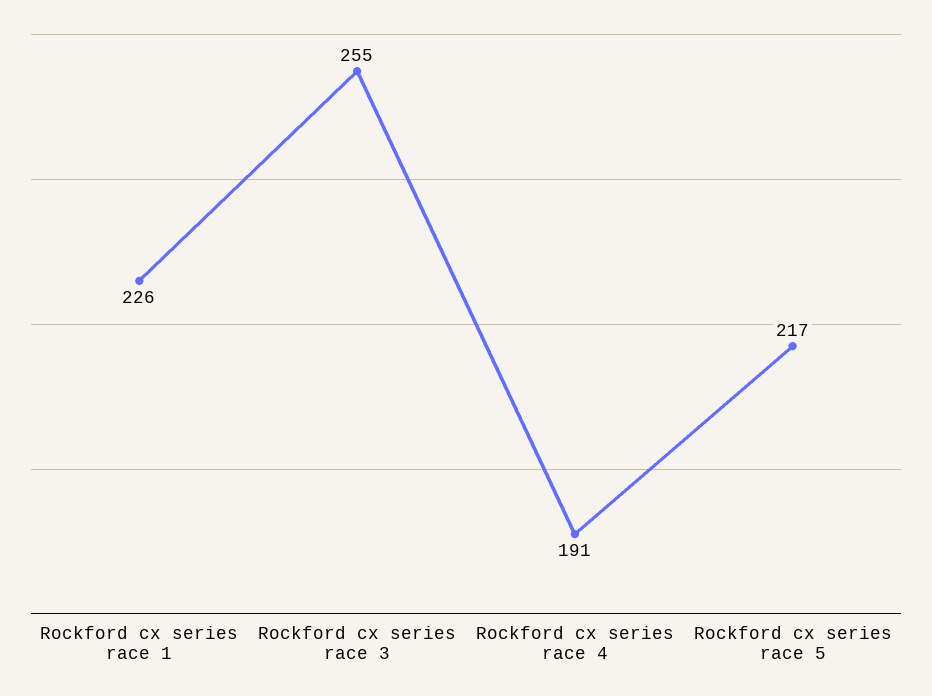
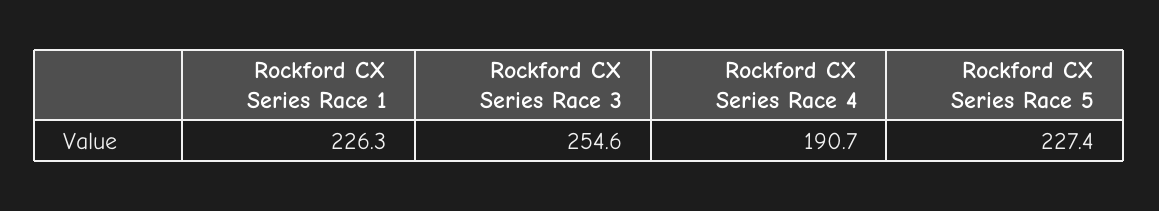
Rockford cx series race 5: 217 -> 227.4

